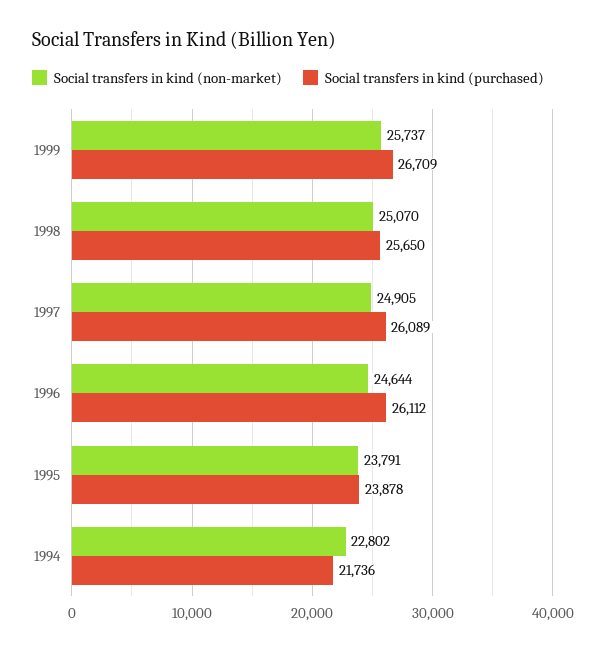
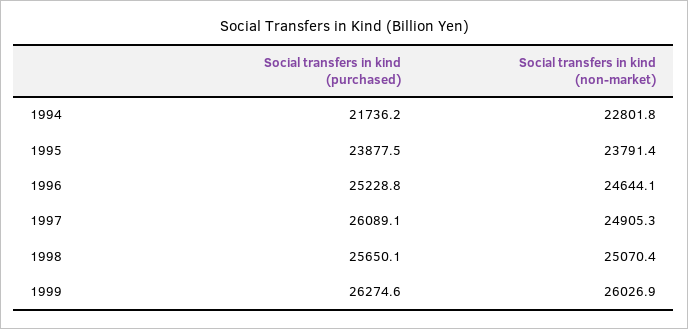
Social transfers in kind (non-market), 1999: 25737 -> 26026.9
Social transfers in kind (purchased), 1999: 26709 -> 26274.6
Social transfers in kind (purchased), 1996: 26112 -> 25228.8

